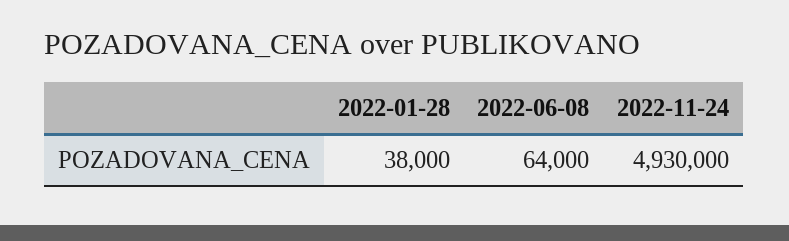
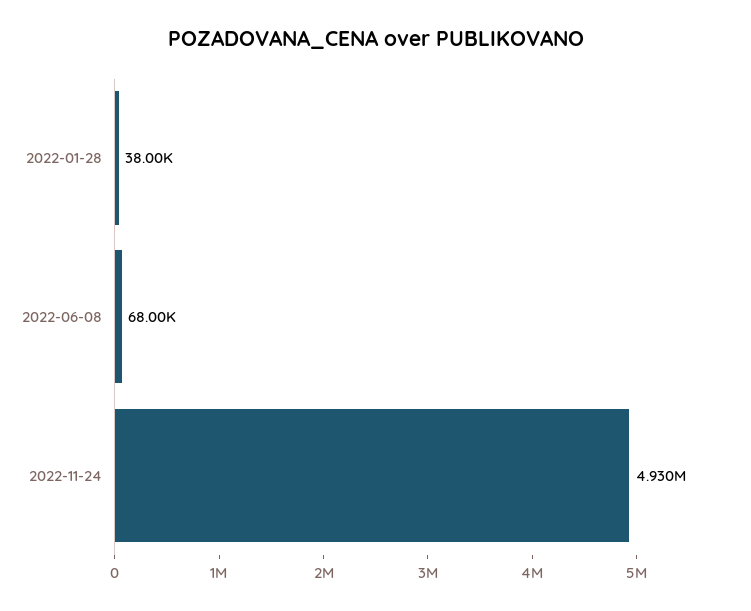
2022-06-08: 64000 -> 68000

